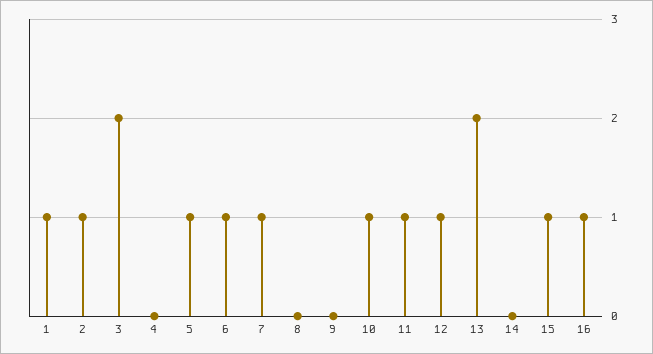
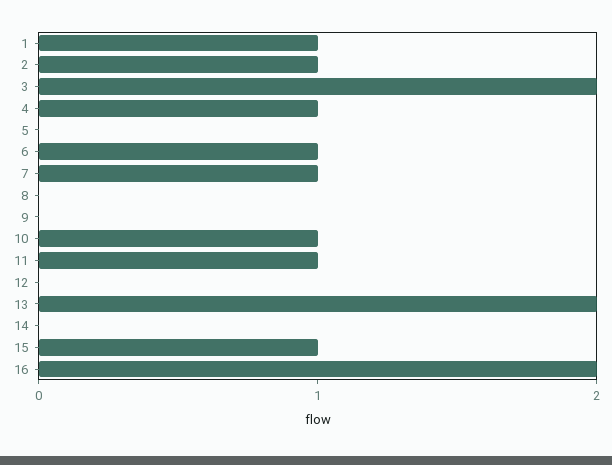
4: 0 -> 1
5: 1 -> 0
12: 1 -> 0
16: 1 -> 2

